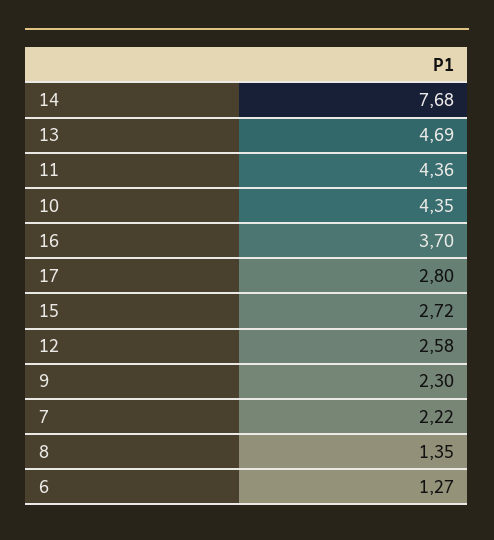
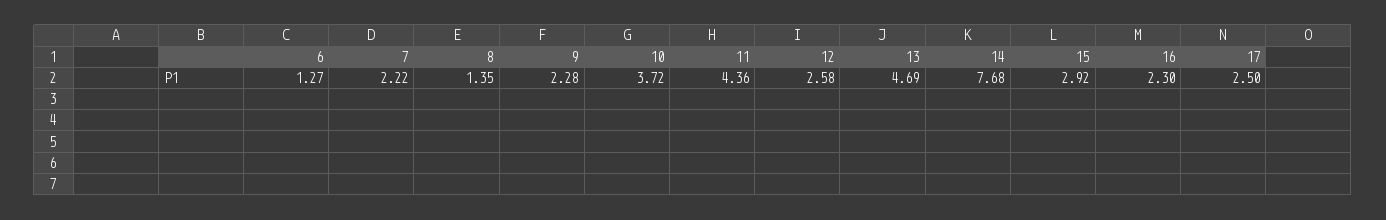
10: 4.35 -> 3.72
16: 3.7 -> 2.3
17: 2.8 -> 2.5
15: 2.72 -> 2.92
9: 2.3 -> 2.28

